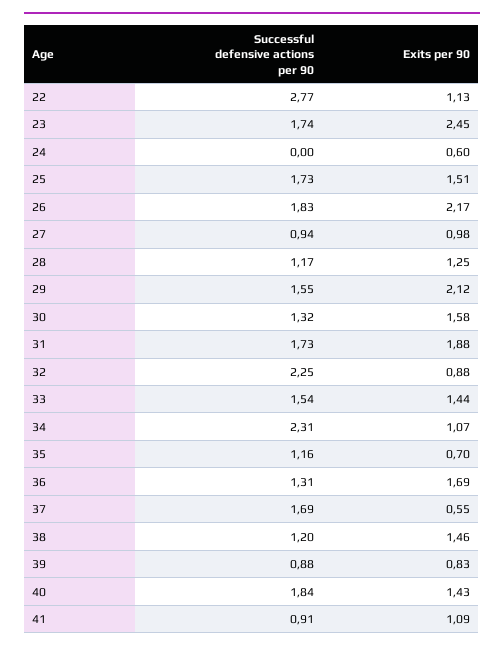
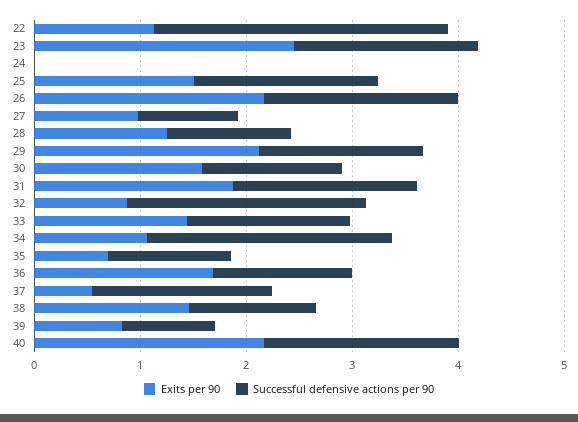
Exits per 90, 24: 0.6 -> 0
Exits per 90, 40: 1.43 -> 2.2
Successful defensive actions per 90, 41: 0.91 -> none
Exits per 90, 41: 1.09 -> none

